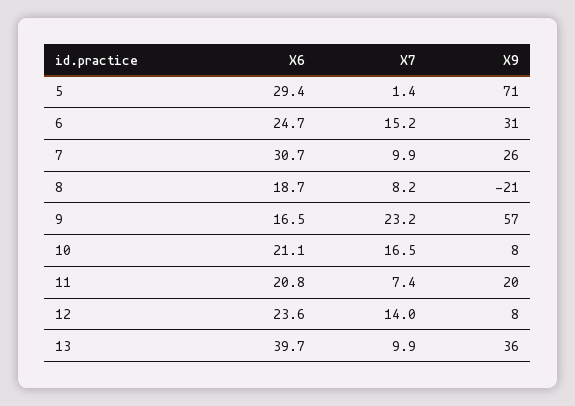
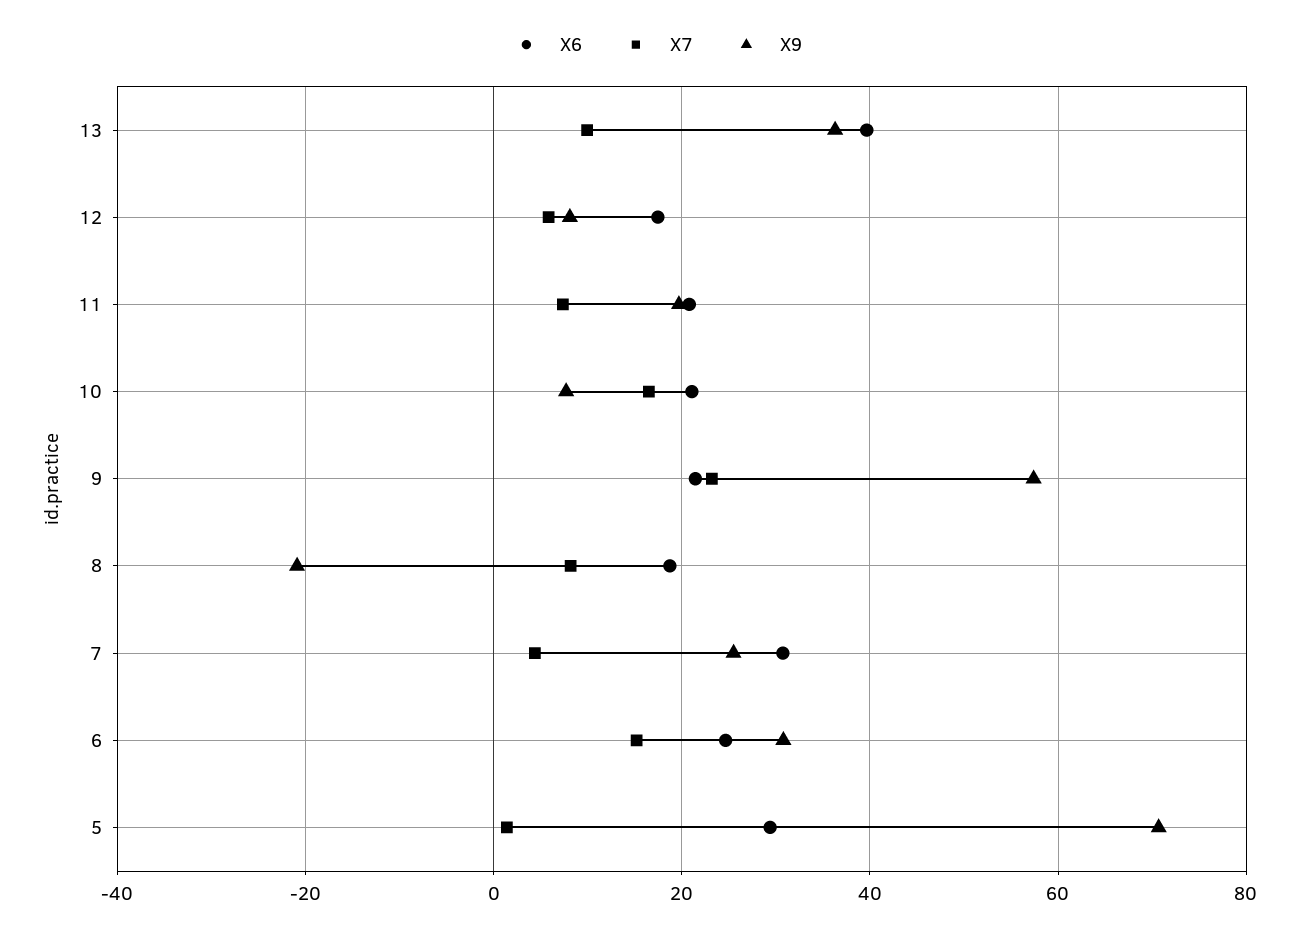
X7, 7: 9.9 -> 4
X6, 9: 16.5 -> 22
X6, 12: 23.6 -> 18
X7, 12: 14 -> 6

